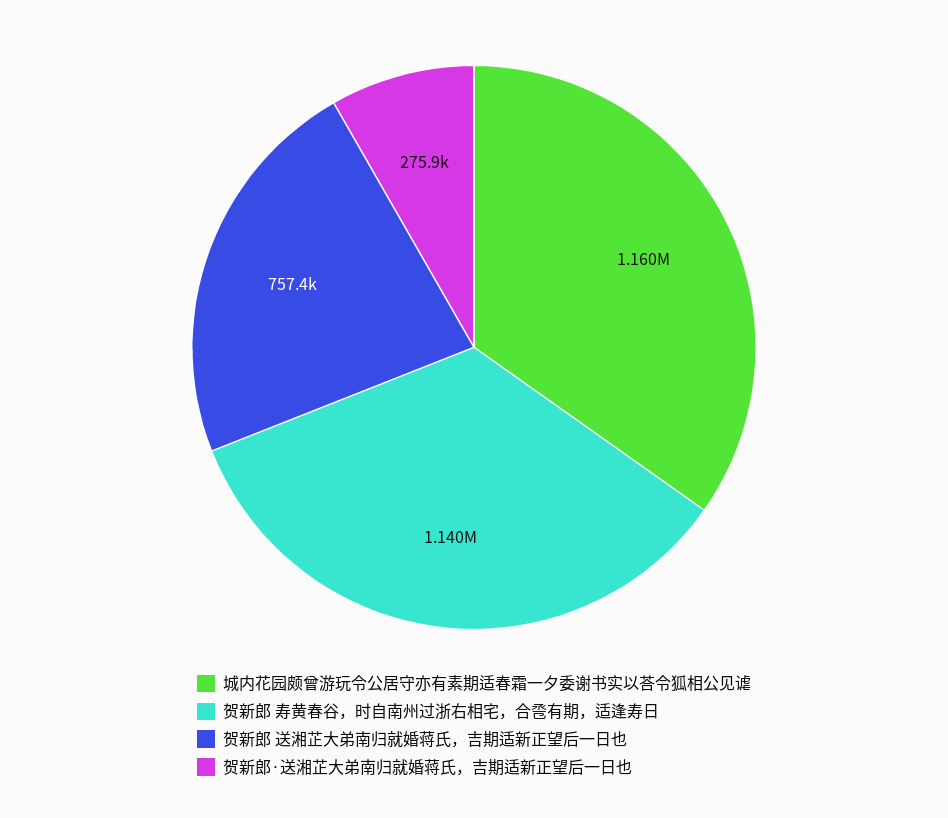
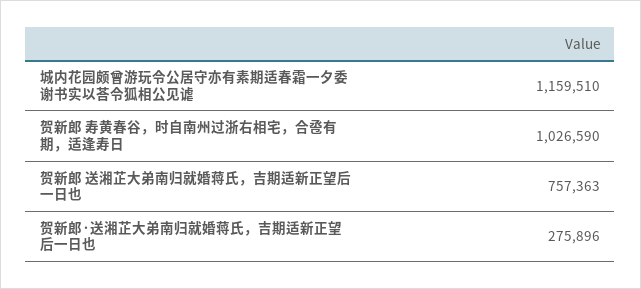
贺新郎 寿黄春谷，时自南州过浙右相宅，合卺有期，适逢寿日: 1140000 -> 1026590

